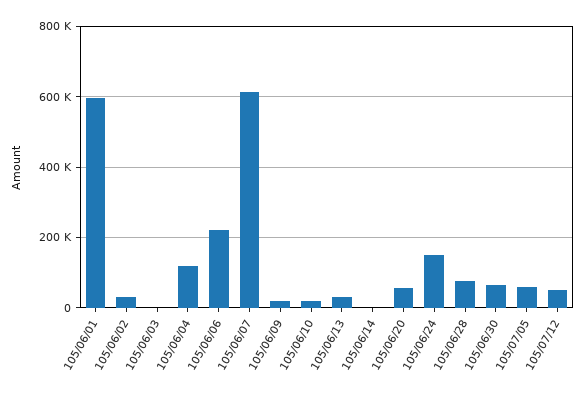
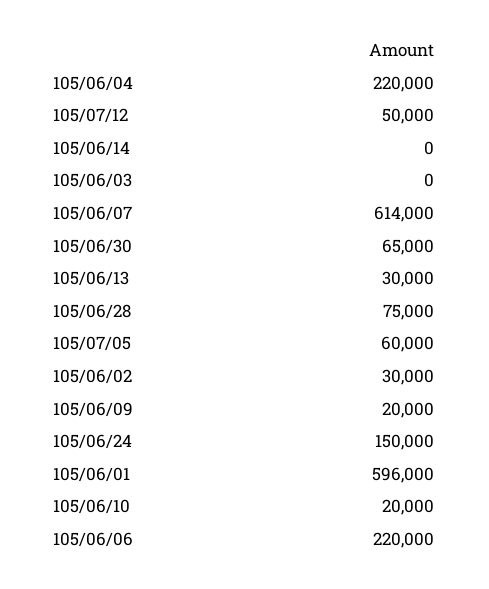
105/06/04: 120000 -> 220000
105/06/20: 60000 -> none

